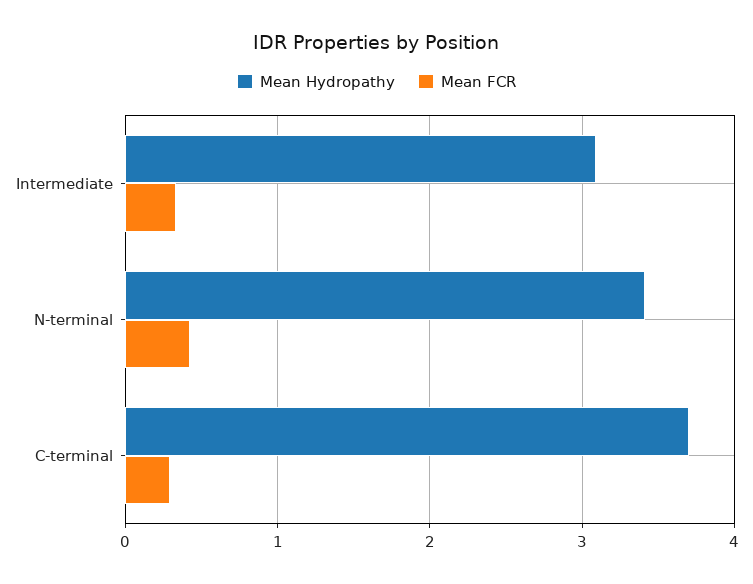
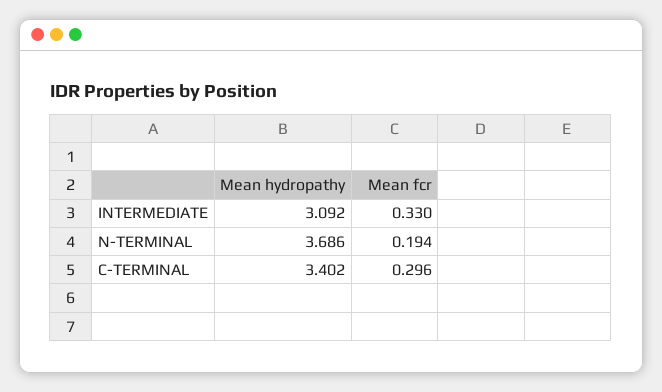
Mean Hydropathy, N-terminal: 3.4 -> 3.686
Mean FCR, N-terminal: 0.4 -> 0.194
Mean Hydropathy, C-terminal: 3.7 -> 3.402

